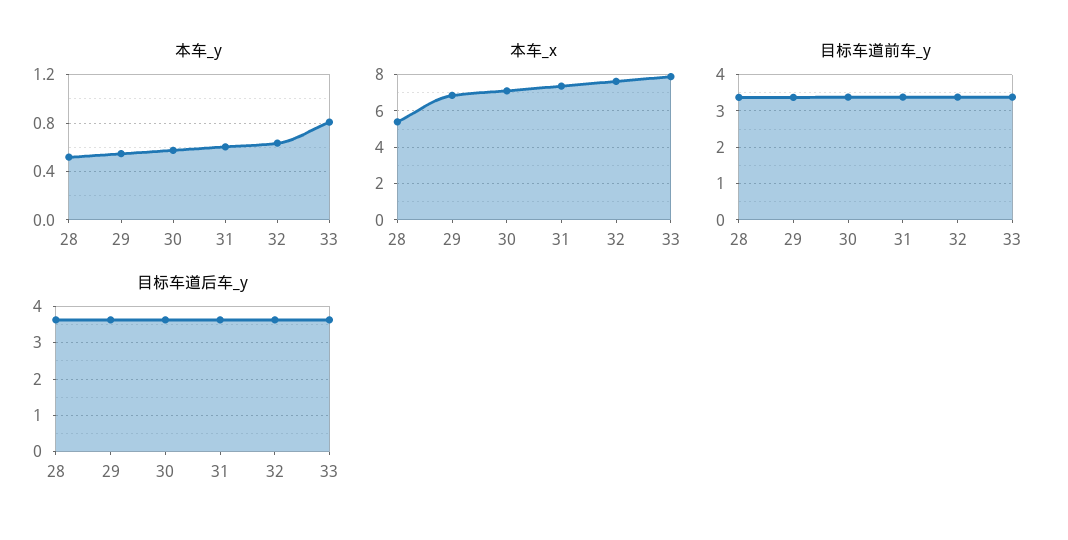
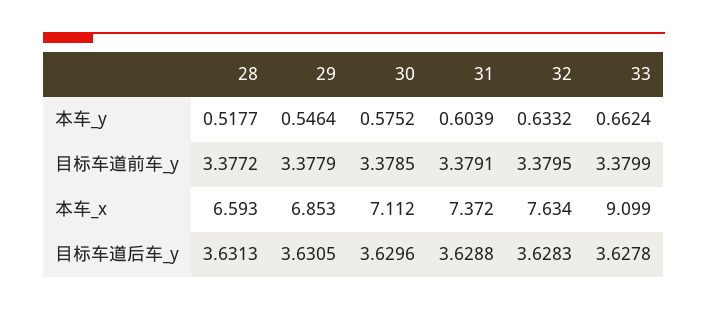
本车_y, 33: 0.8 -> 0.6624
本车_x, 28: 5.5 -> 6.593
本车_x, 33: 8 -> 9.099

